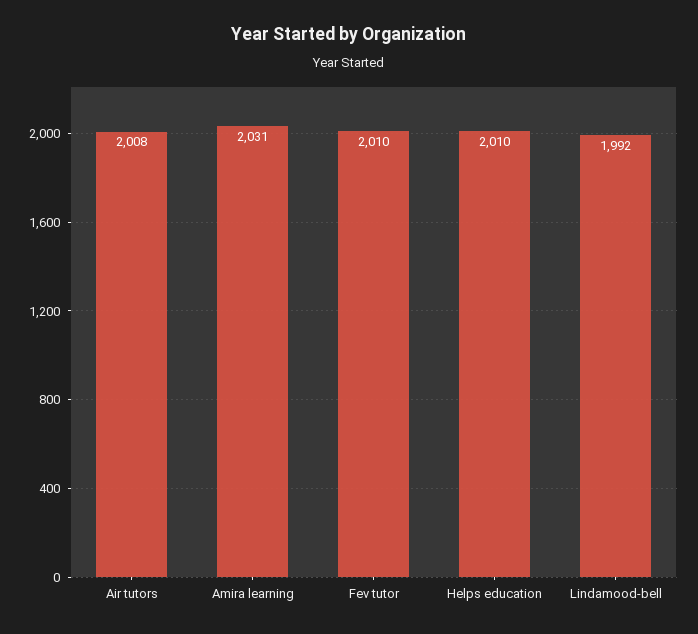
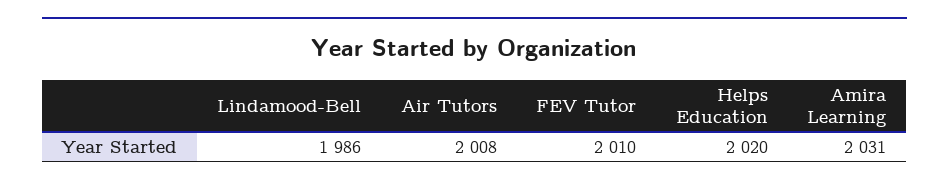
Helps education: 2010 -> 2020
Lindamood-bell: 1992 -> 1986

